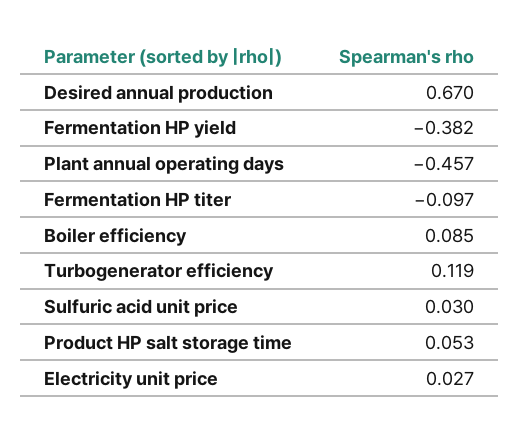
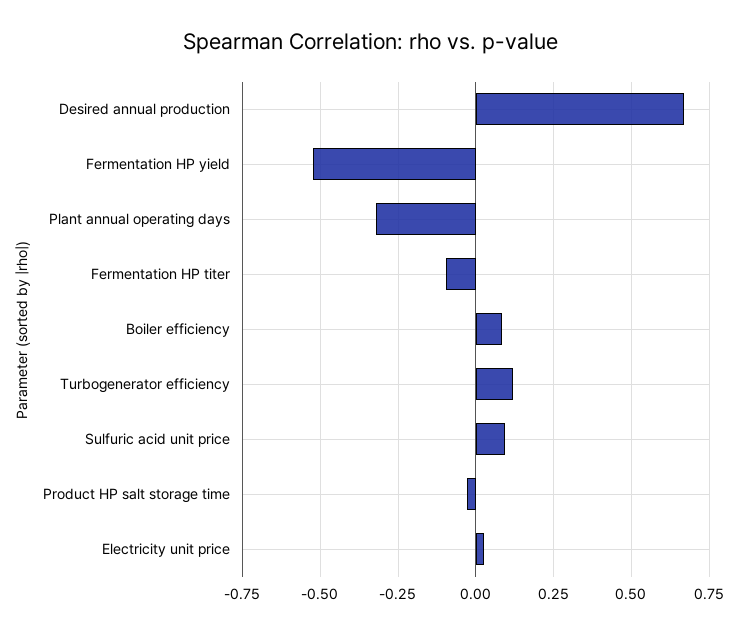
Fermentation HP yield: -0.382 -> -0.525
Plant annual operating days: -0.457 -> -0.325
Sulfuric acid unit price: 0.03 -> 0.1
Product HP salt storage time: 0.053 -> -0.025

